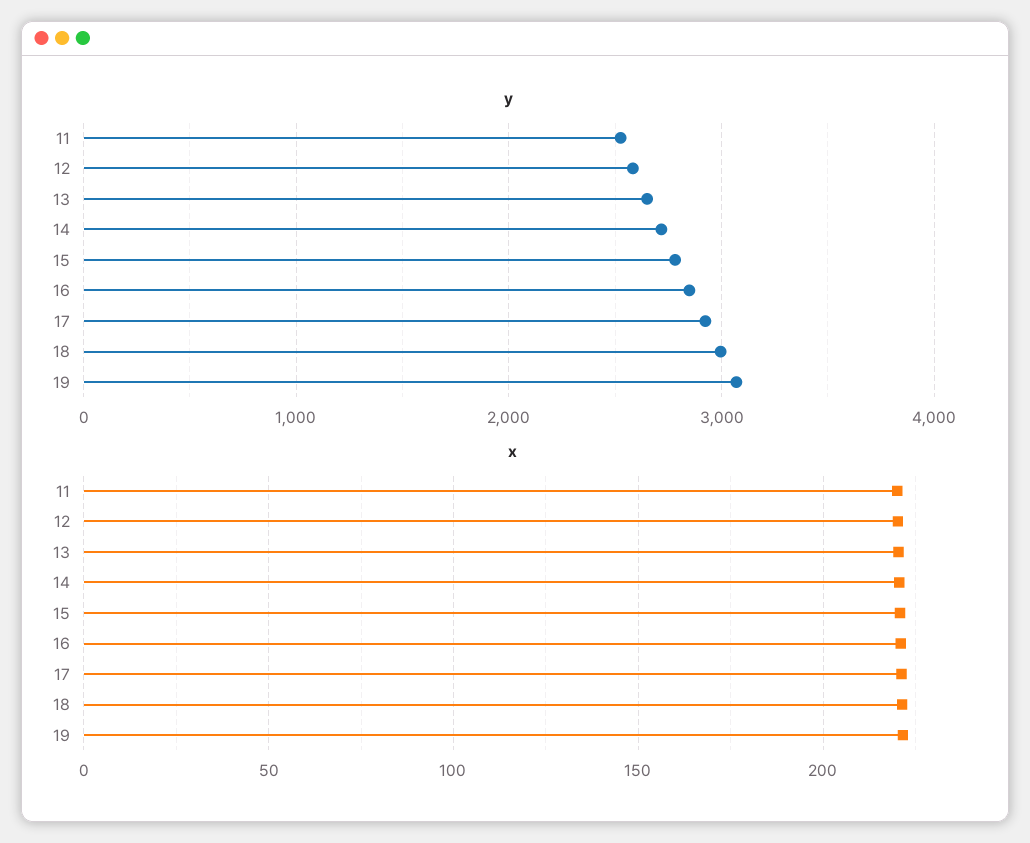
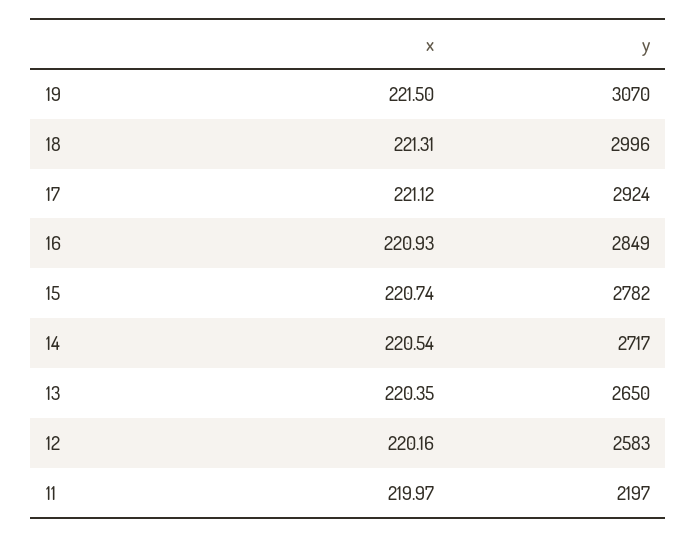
y, 11: 2500 -> 2197

